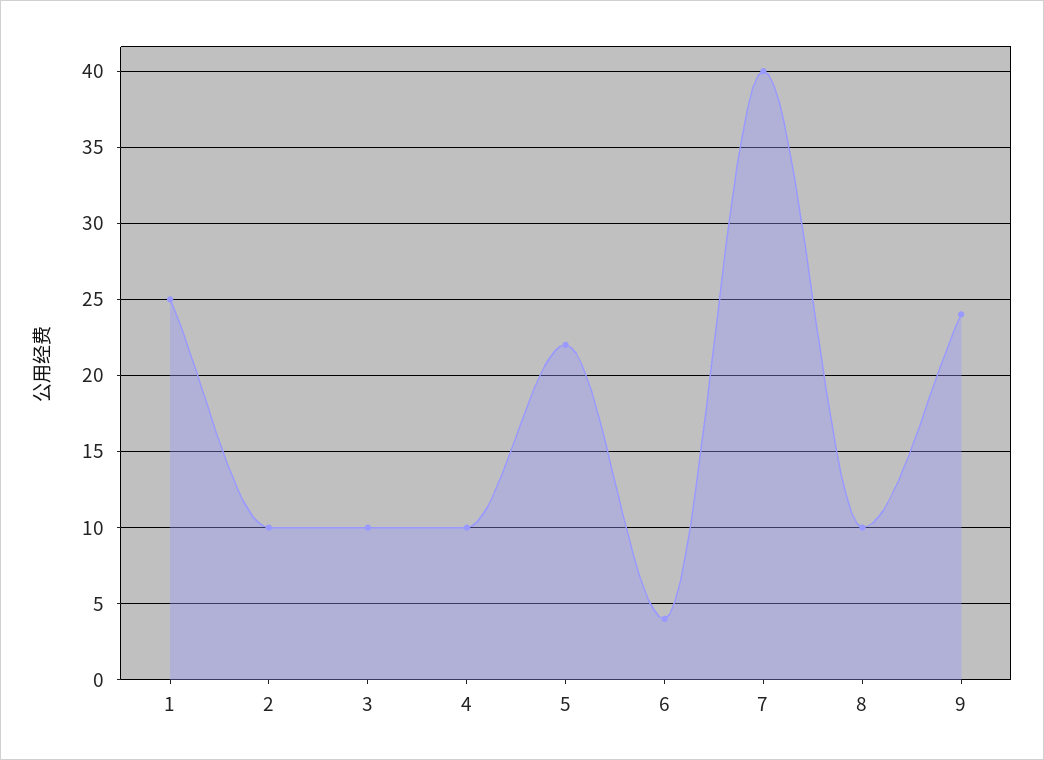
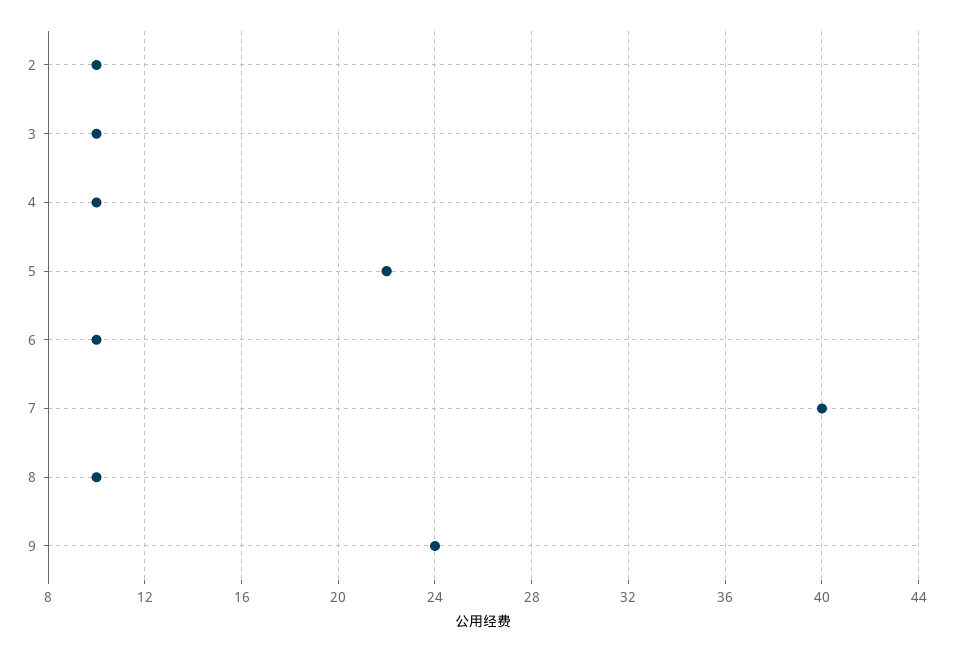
1: 25 -> none
6: 4 -> 10

